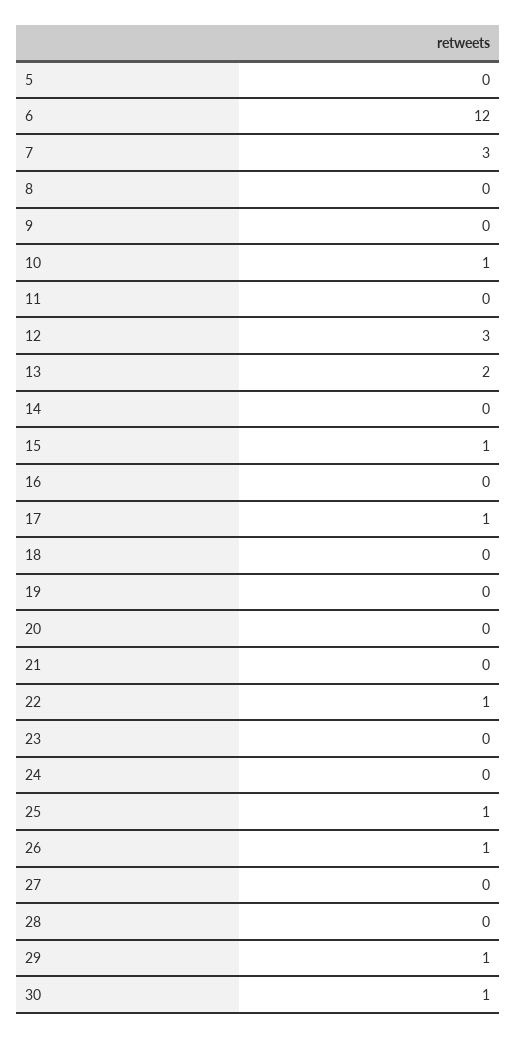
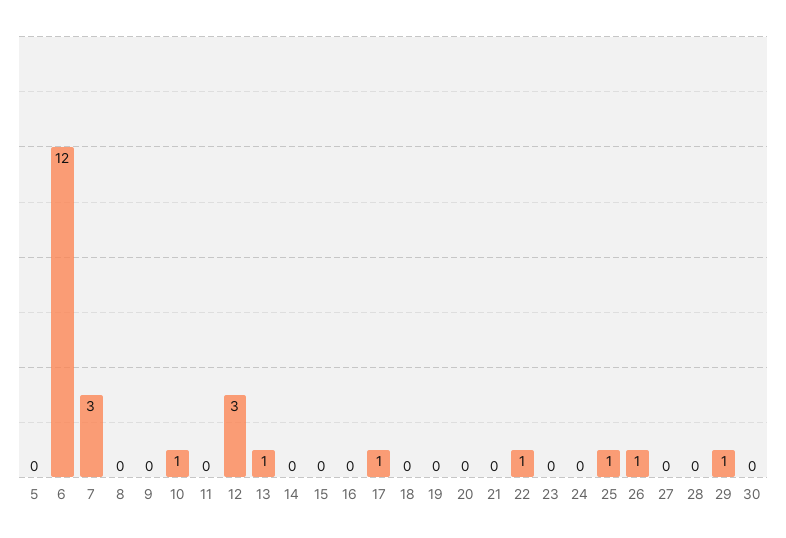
13: 2 -> 1
15: 1 -> 0
30: 1 -> 0

